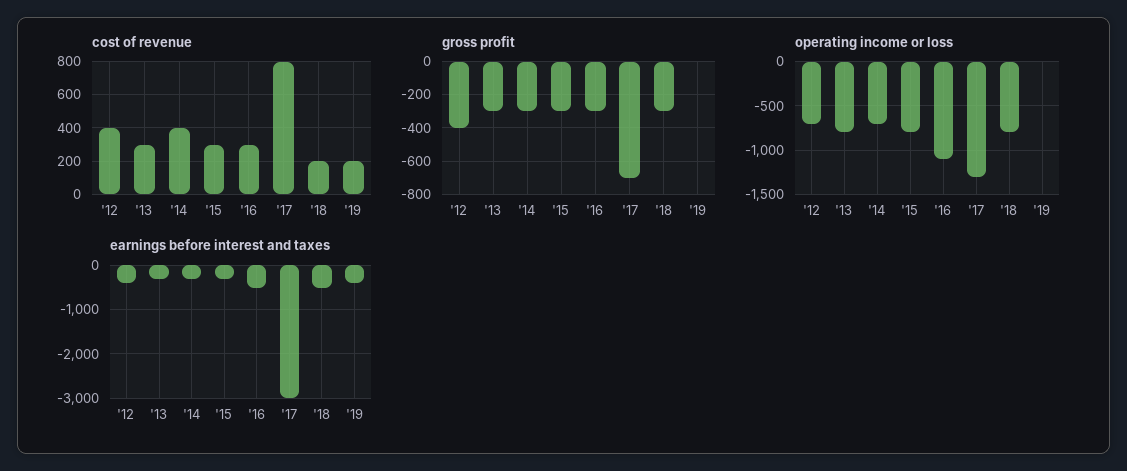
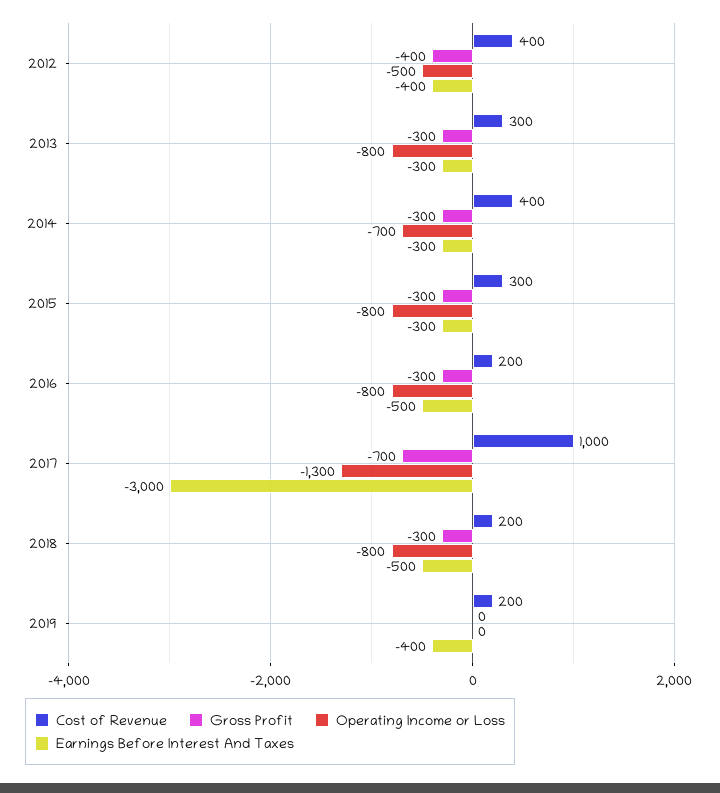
cost of revenue, '16: 300 -> 200
cost of revenue, '17: 800 -> 1000
operating income or loss, '12: -700 -> -500
operating income or loss, '16: -1100 -> -800

